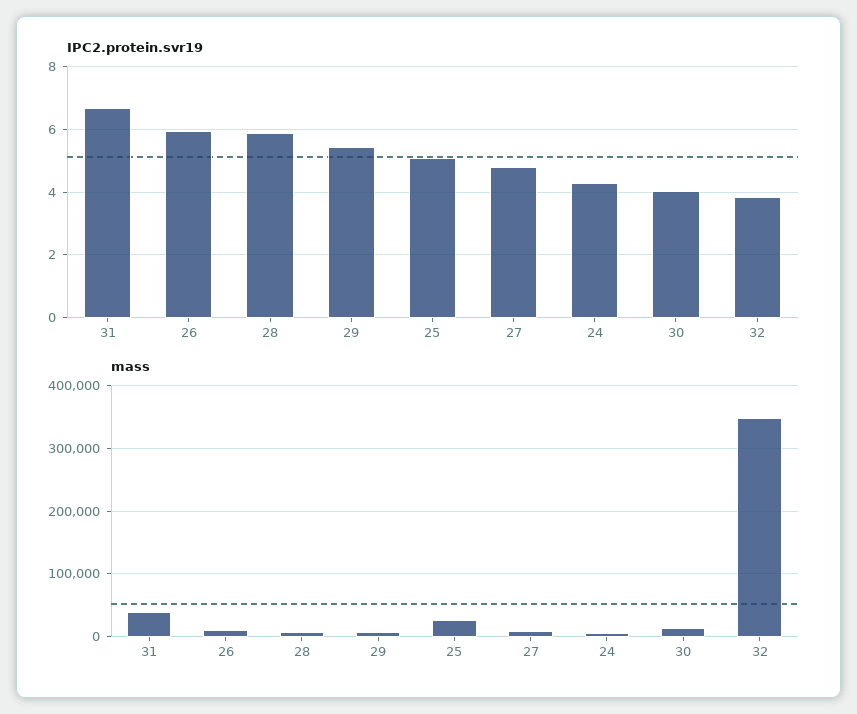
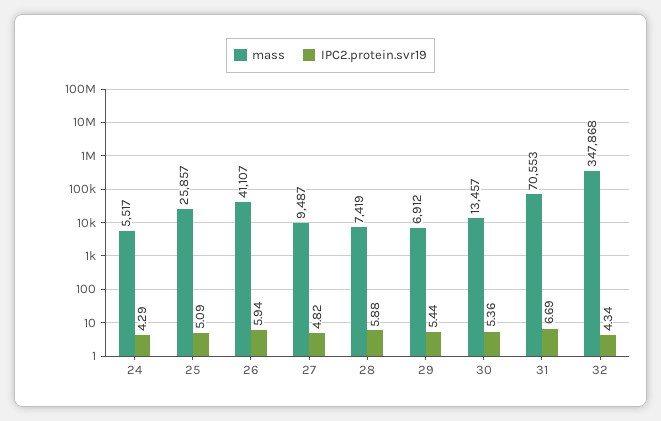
IPC2.protein.svr19, 30: 4 -> 5.36
IPC2.protein.svr19, 32: 3.8 -> 4.34
mass, 31: 40000 -> 70553
mass, 26: 10000 -> 41107

